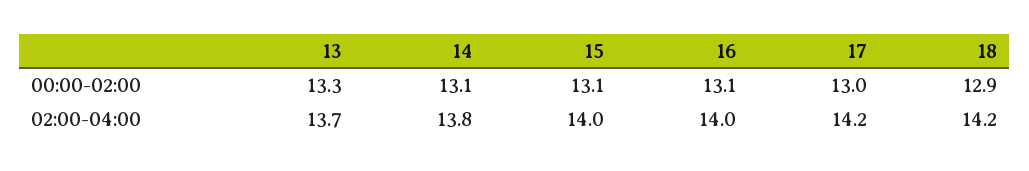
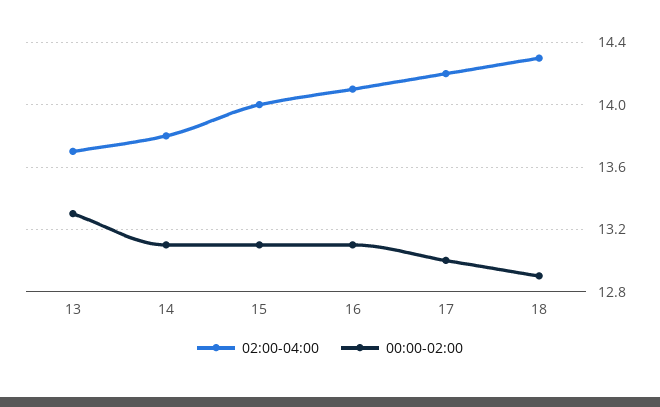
02:00-04:00, 16: 14 -> 14.1
02:00-04:00, 18: 14.2 -> 14.3

